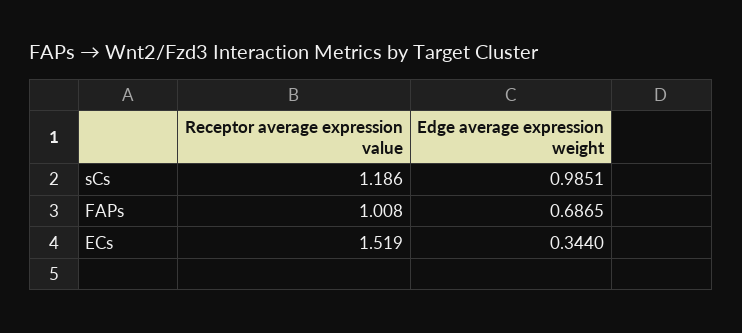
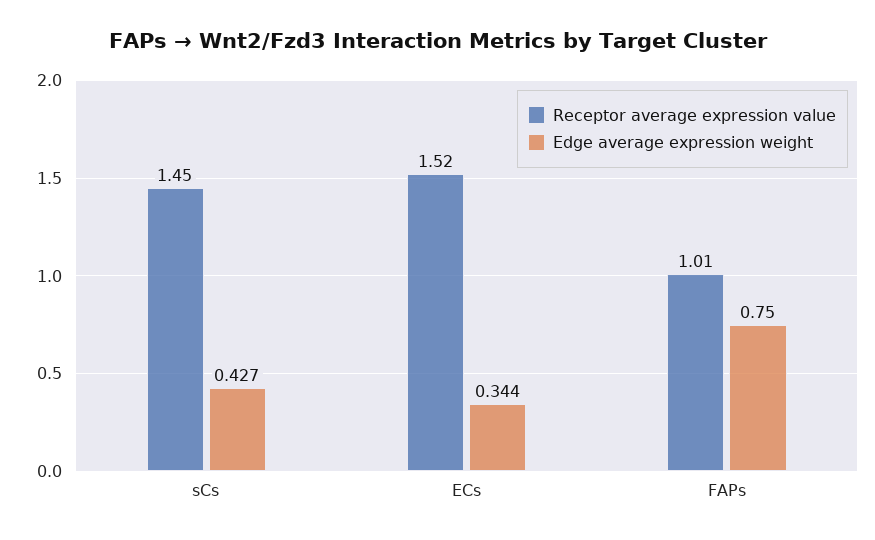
Receptor average expression value, sCs: 1.186 -> 1.45
Edge average expression weight, sCs: 0.9851 -> 0.427
Edge average expression weight, FAPs: 0.6865 -> 0.75

